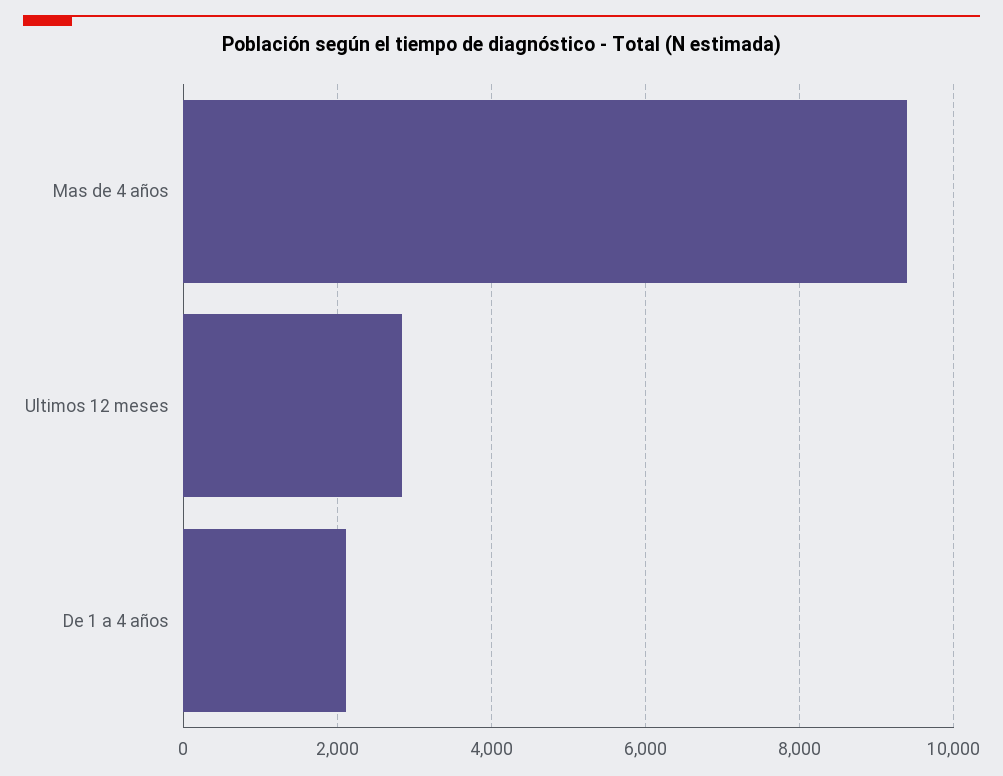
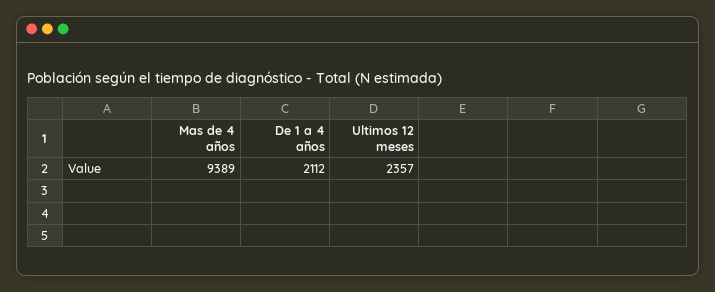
Ultimos 12 meses: 2800 -> 2357

